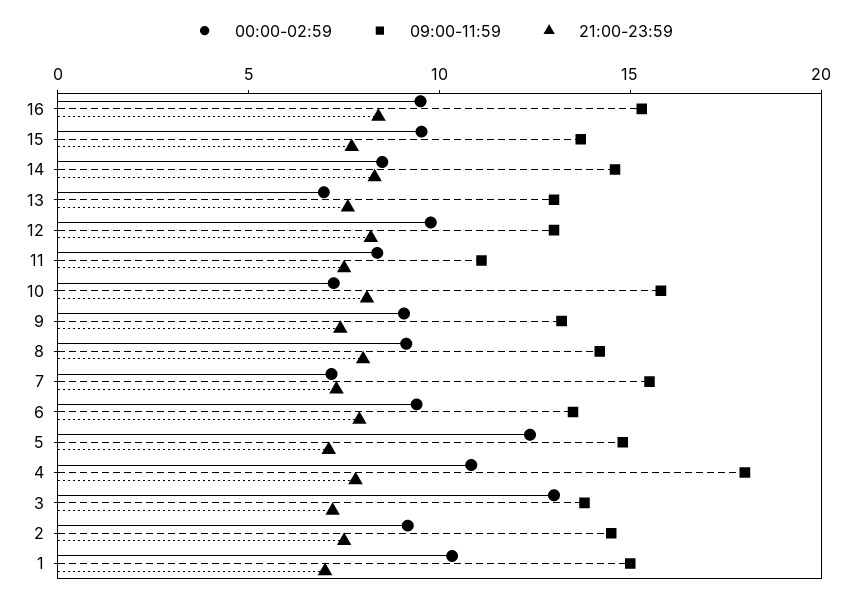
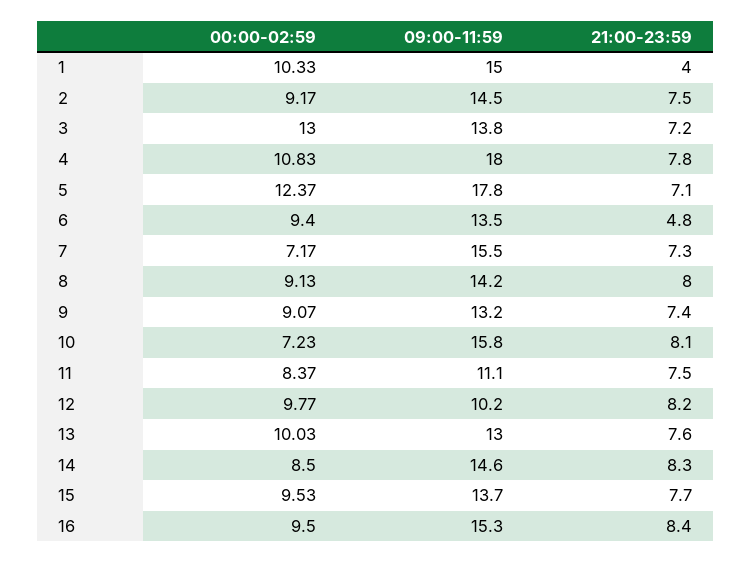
00:00-02:59, 13: 7 -> 10.03
09:00-11:59, 12: 13 -> 10.2
21:00-23:59, 6: 8 -> 4.8
09:00-11:59, 5: 15 -> 17.8
21:00-23:59, 1: 7 -> 4

